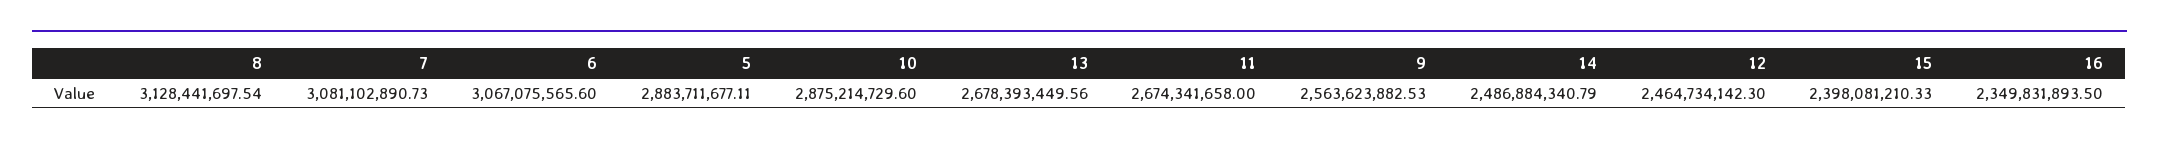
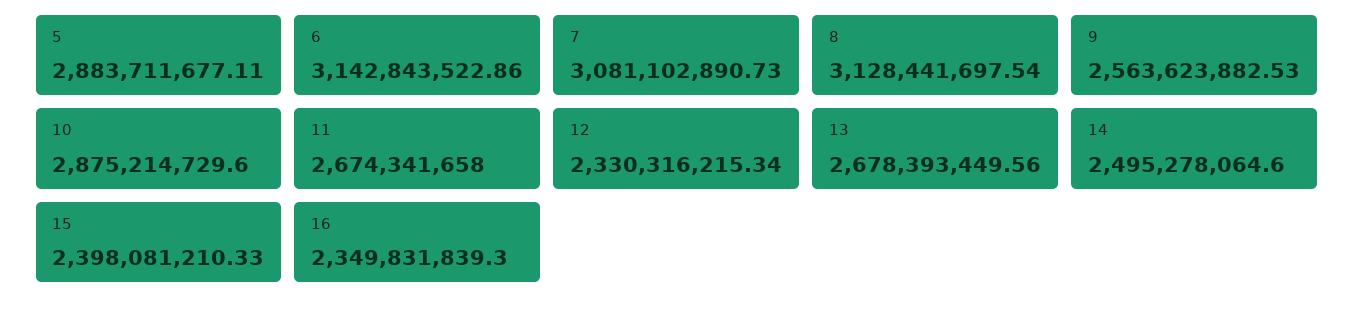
6: 3067075565.6 -> 3142843522.86
14: 2486884340.79 -> 2495278064.6
12: 2464734142.3 -> 2330316215.34
16: 2349831893.5 -> 2349831839.3

